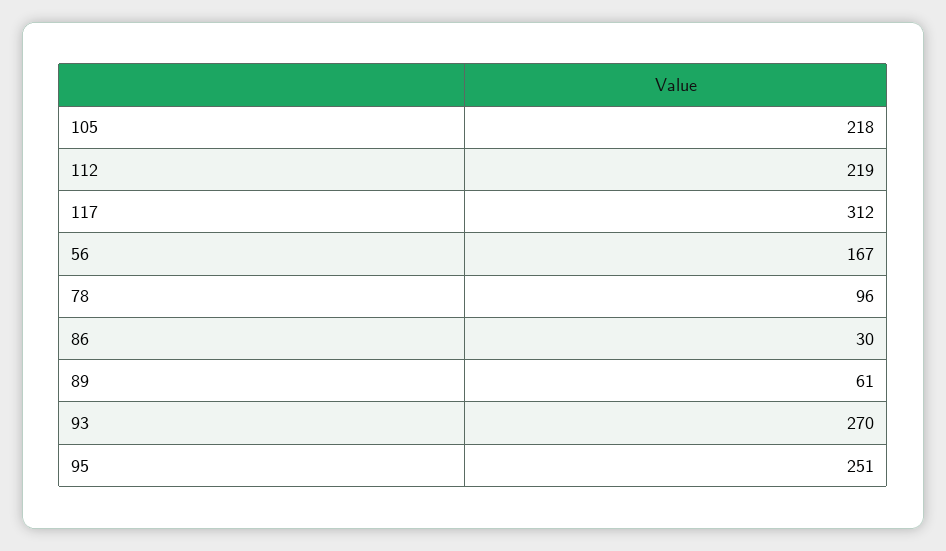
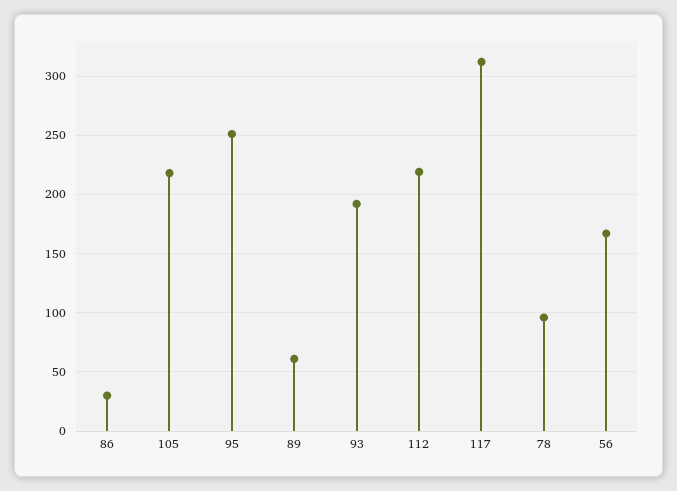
93: 270 -> 190

